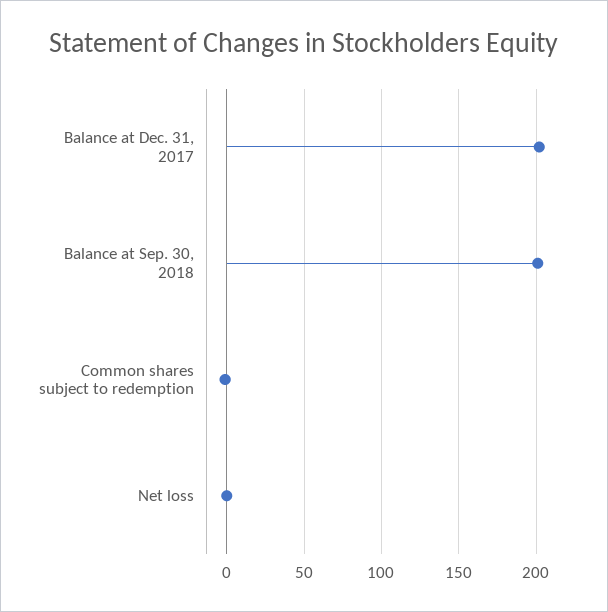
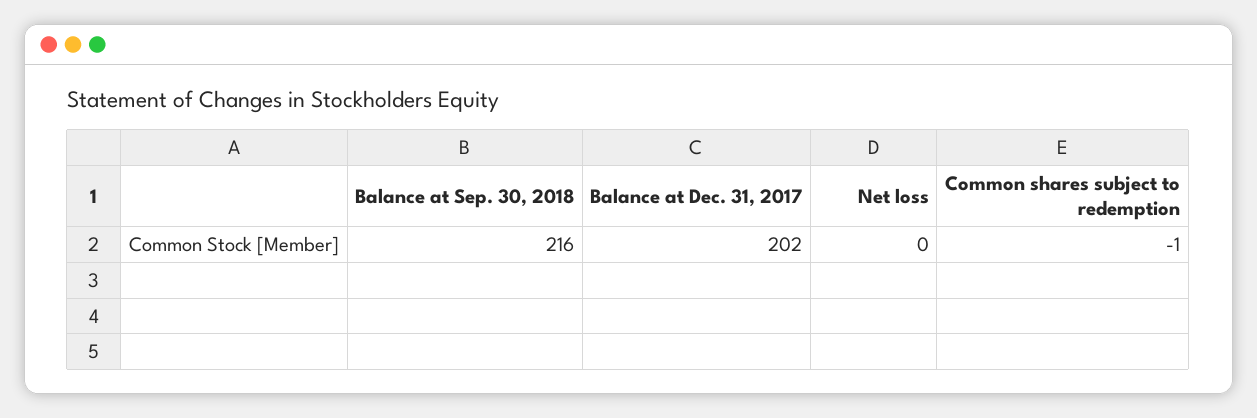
Balance at Sep. 30, 2018: 200 -> 216

